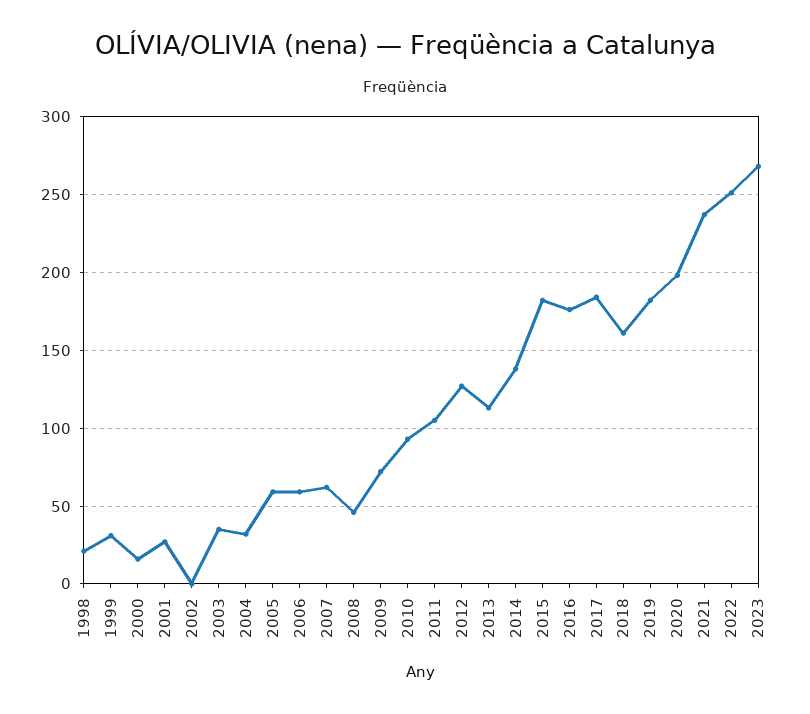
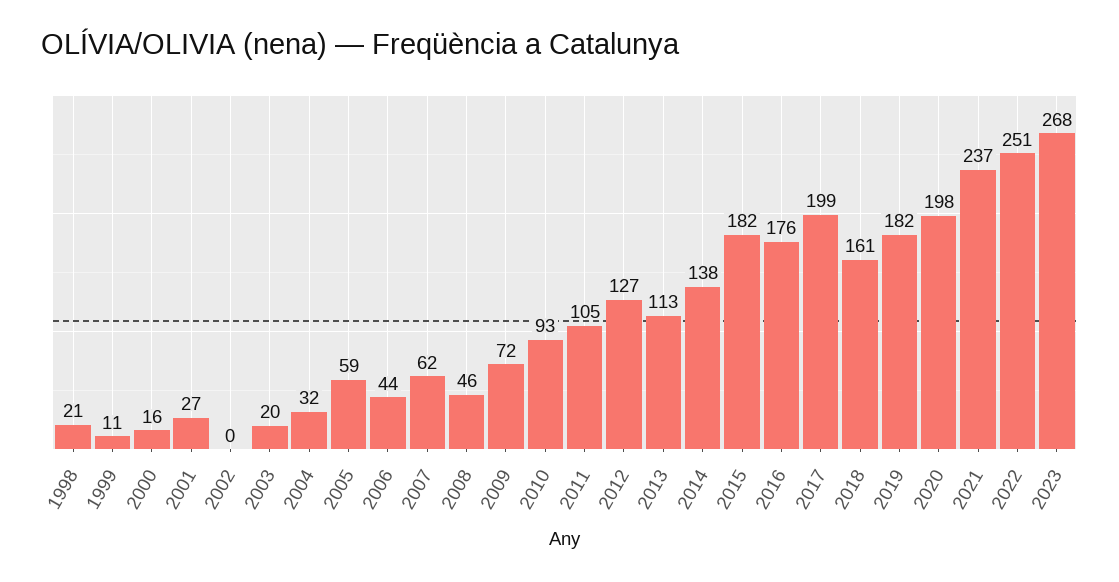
1999: 30 -> 11
2003: 35 -> 20
2006: 60 -> 44
2017: 185 -> 199

